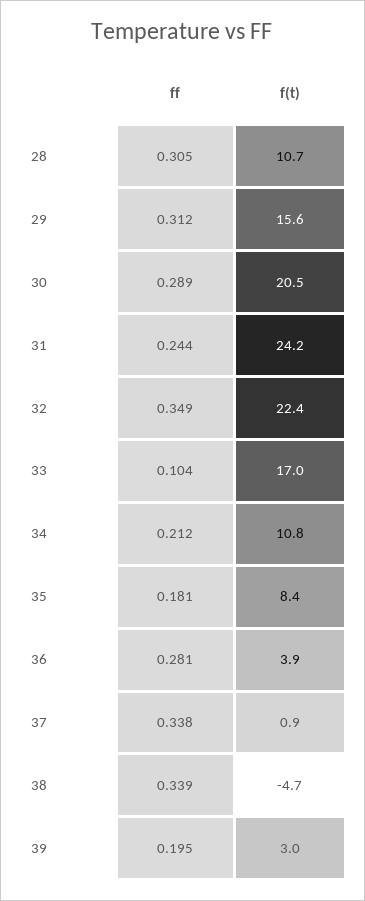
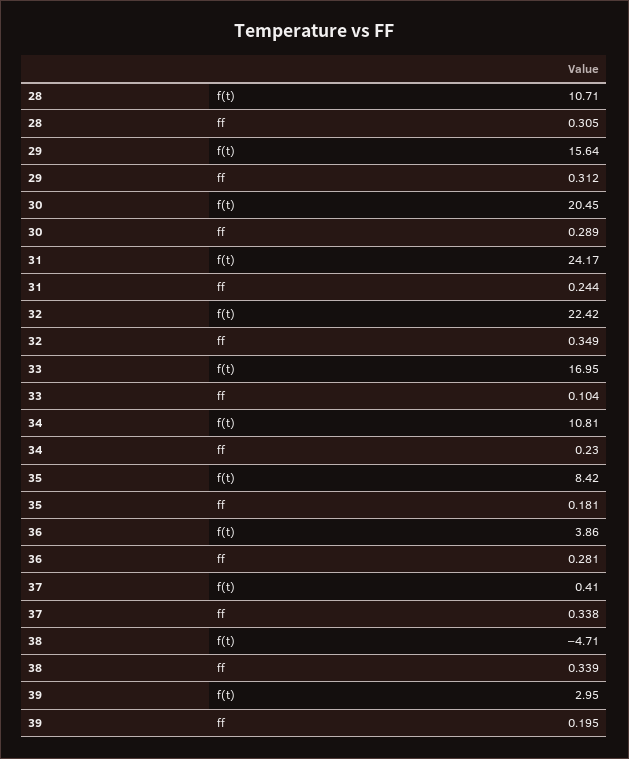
ff, 34: 0.212 -> 0.23
f(t), 37: 0.9 -> 0.41

